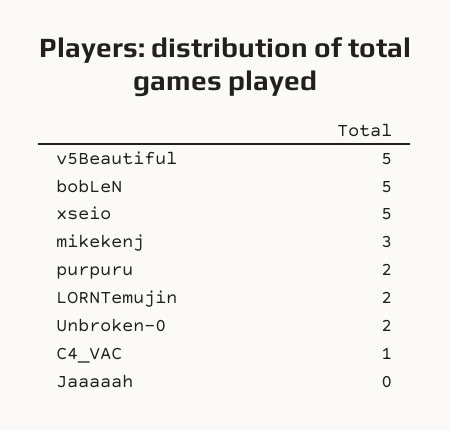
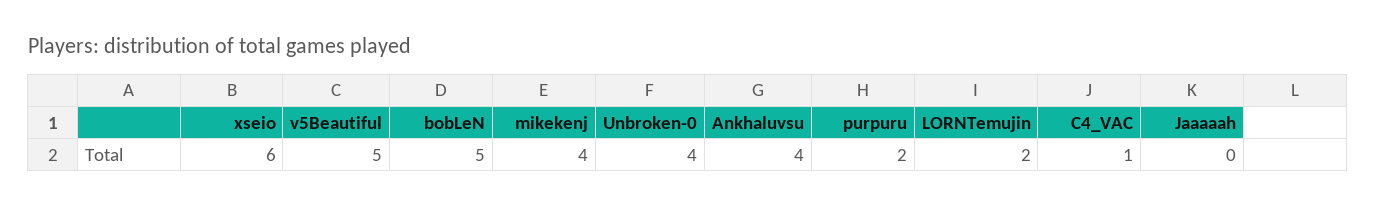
xseio: 5 -> 6
mikekenj: 3 -> 4
Unbroken-0: 2 -> 4
Ankhaluvsu: none -> 4

